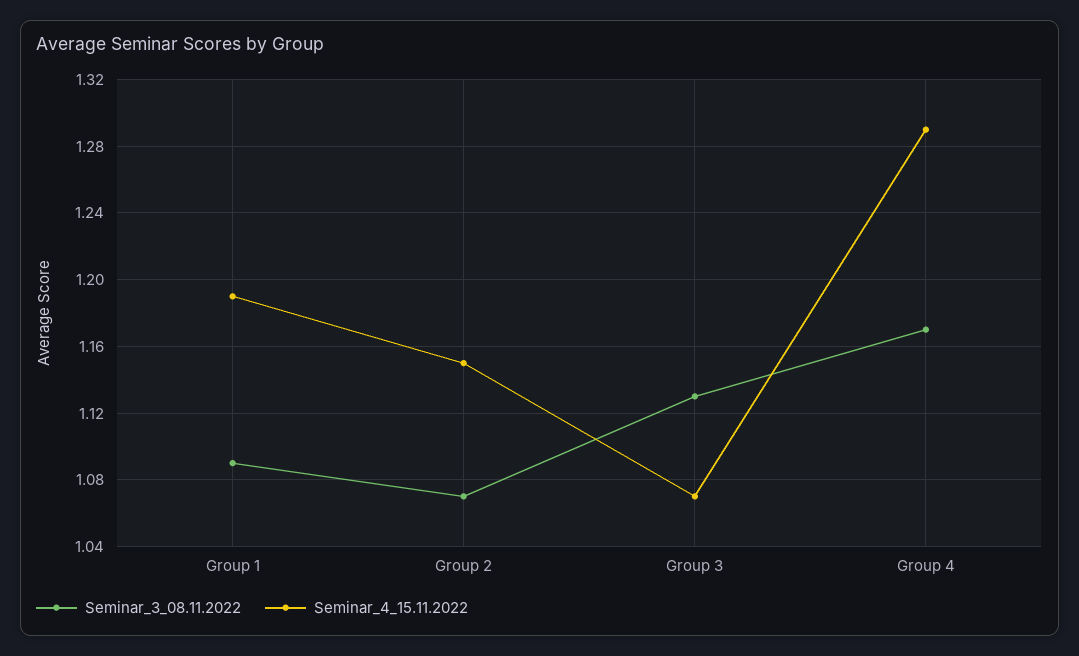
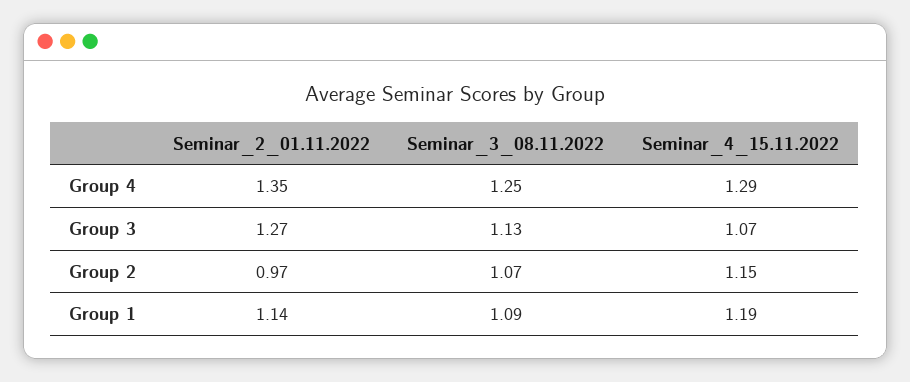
Seminar_3_08.11.2022, Group 4: 1.17 -> 1.25
Seminar_2_01.11.2022, Group 4: none -> 1.35
Seminar_2_01.11.2022, Group 3: none -> 1.27
Seminar_2_01.11.2022, Group 2: none -> 0.97
Seminar_2_01.11.2022, Group 1: none -> 1.14

